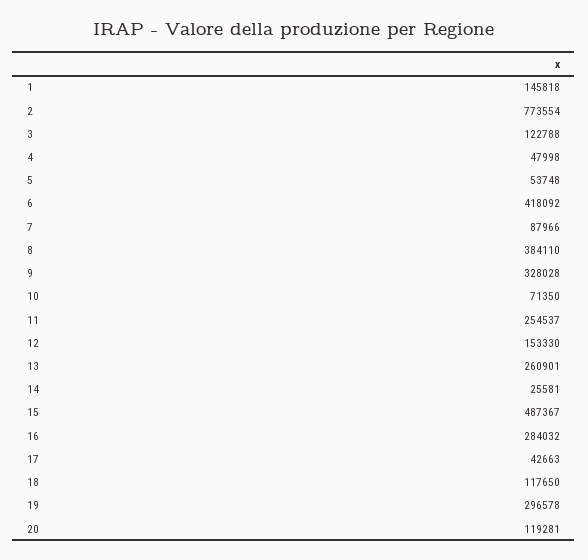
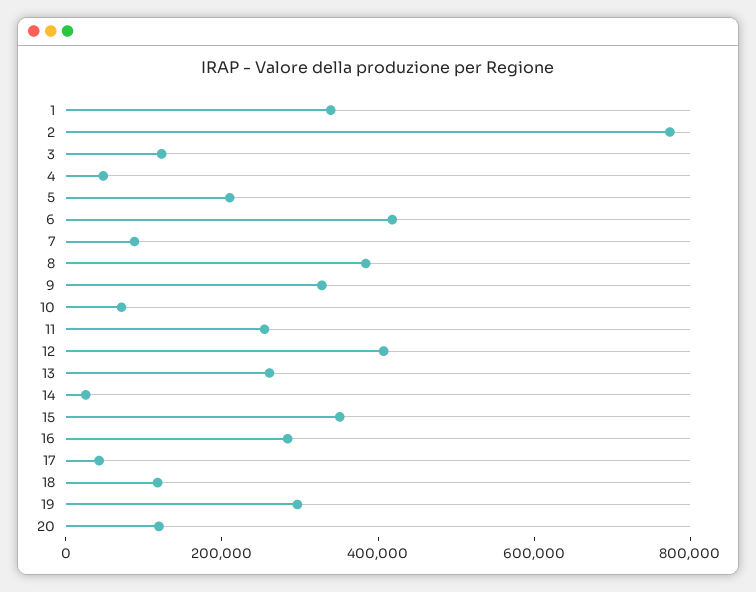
1: 145818 -> 350000
5: 53748 -> 200000
12: 153330 -> 400000
15: 487367 -> 350000

